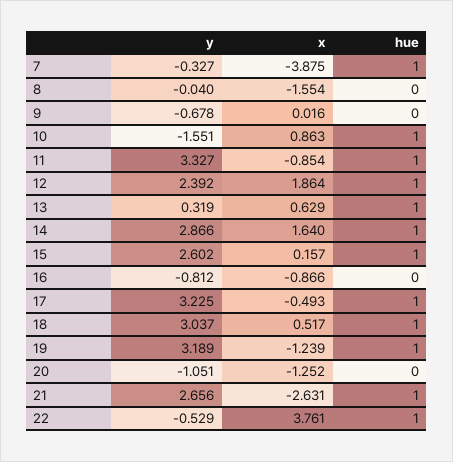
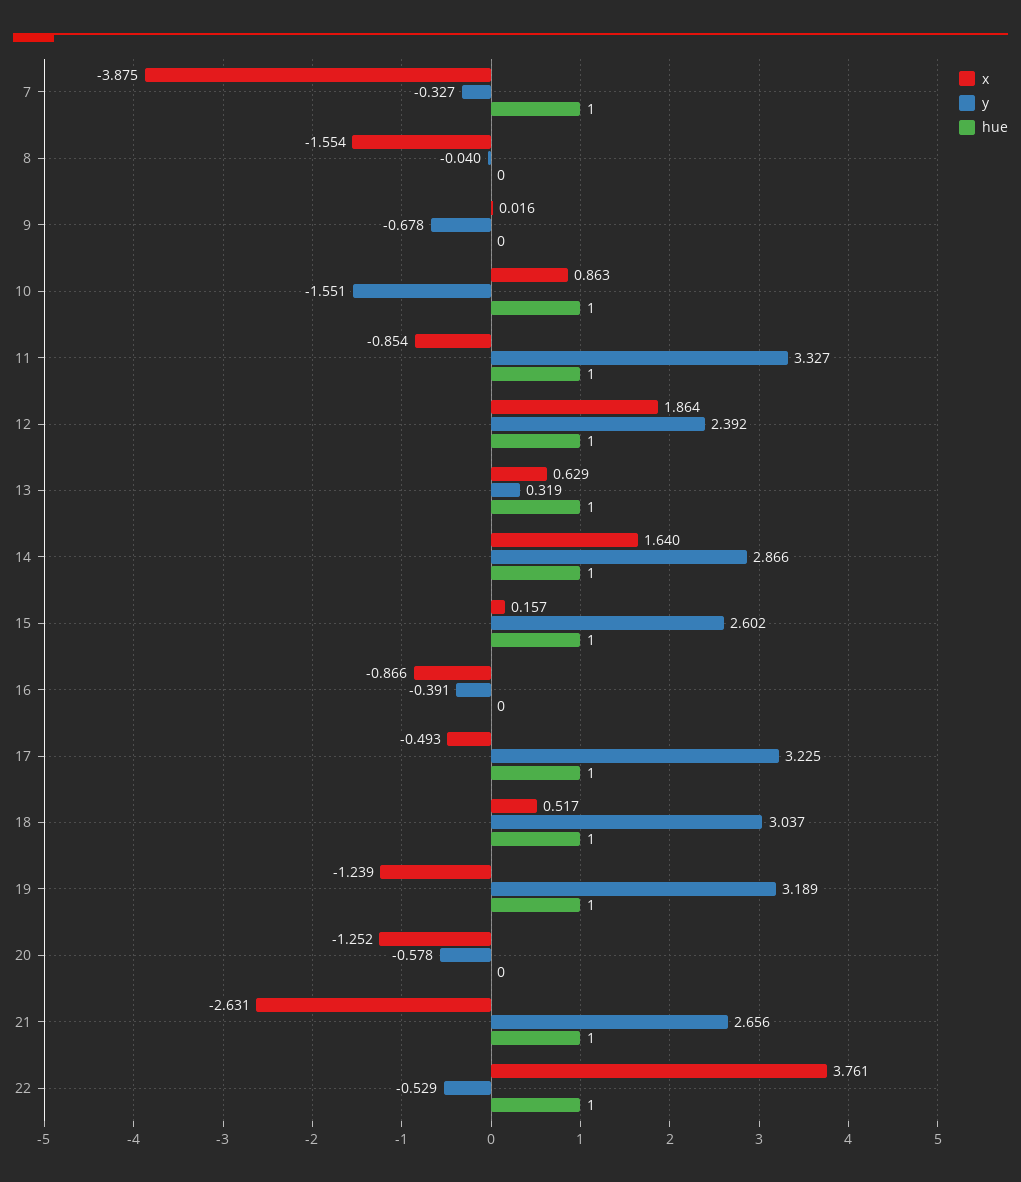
y, 16: -0.812 -> -0.391
y, 20: -1.051 -> -0.578

